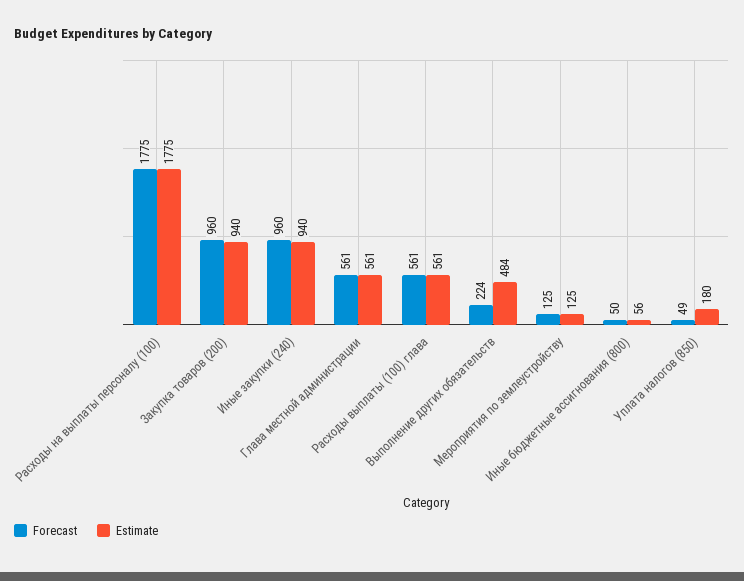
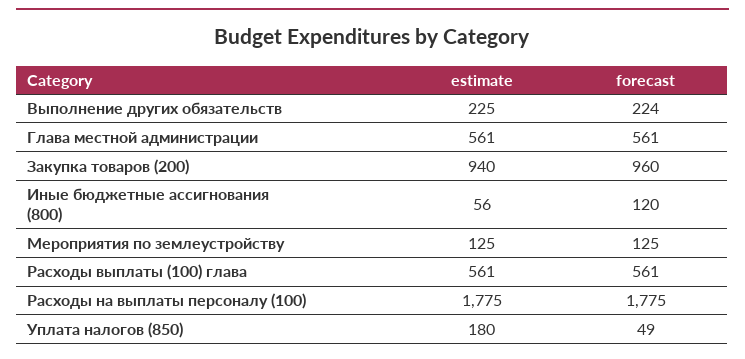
Forecast, Иные закупки (240): 960 -> none
Estimate, Иные закупки (240): 940 -> none
Estimate, Выполнение других обязательств: 484 -> 225
Forecast, Иные бюджетные ассигнования (800): 50 -> 120

